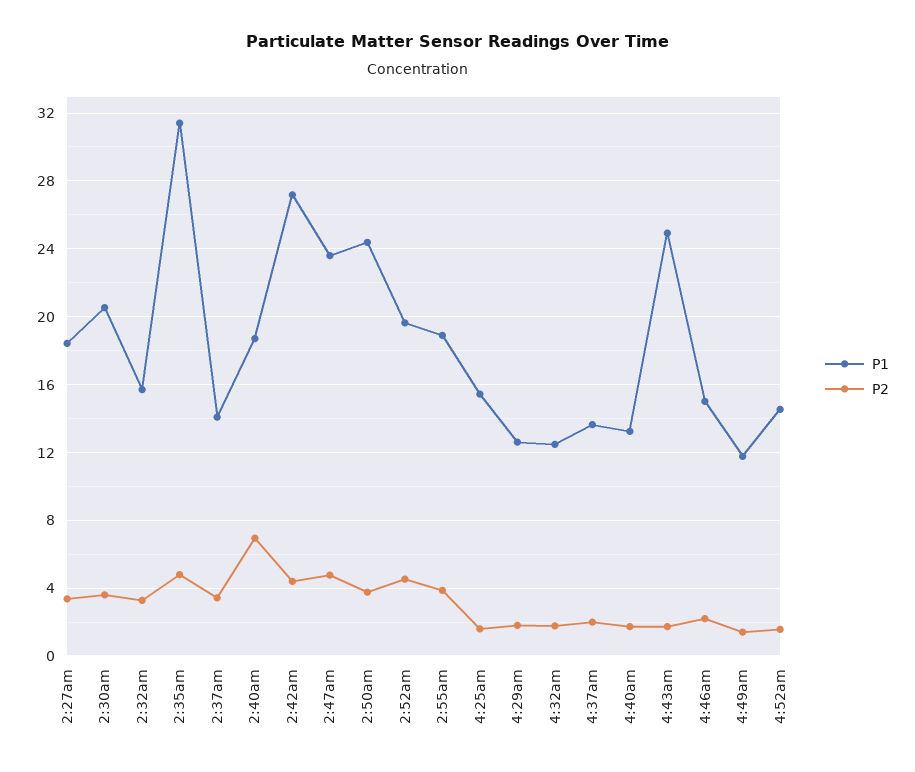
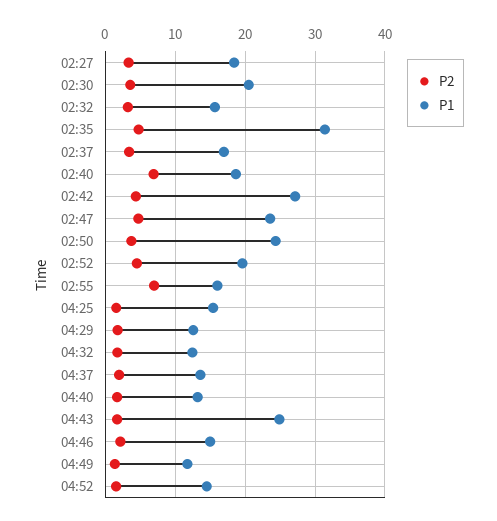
P1, 2:37am: 14 -> 17
P1, 2:55am: 19 -> 16
P2, 2:55am: 4 -> 7

